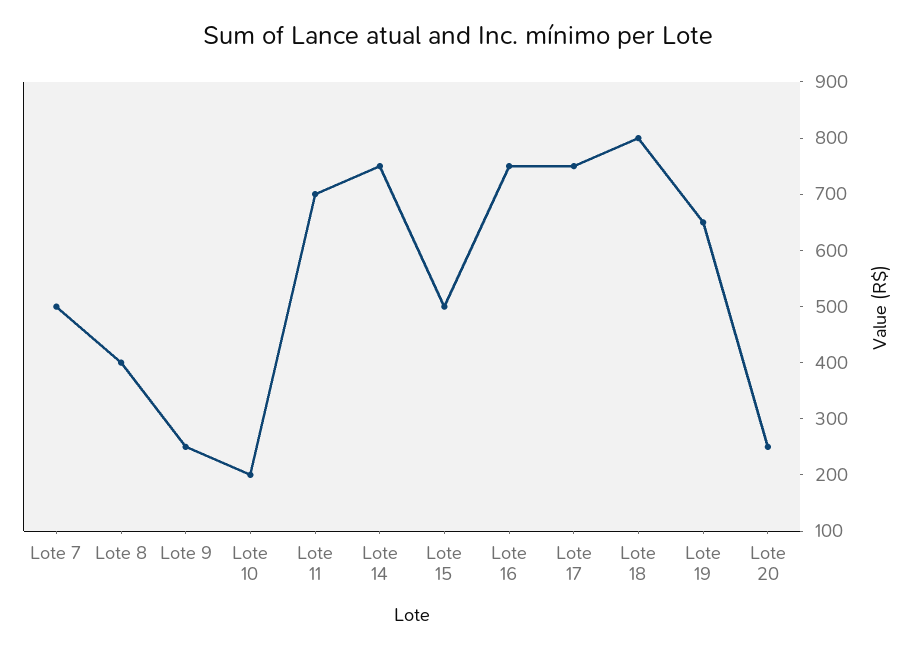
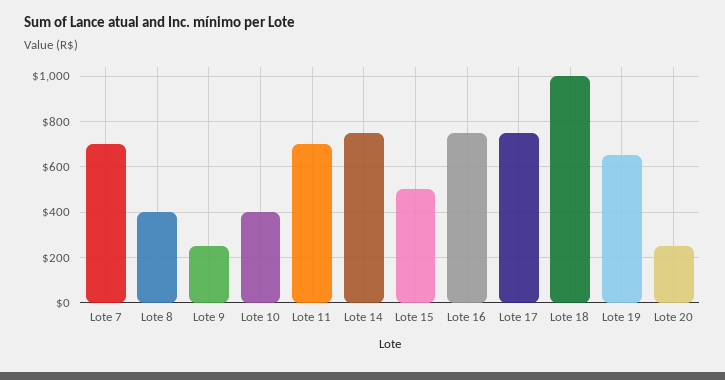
Lote 7: 500 -> 700
Lote 10: 200 -> 400
Lote 18: 800 -> 1000

